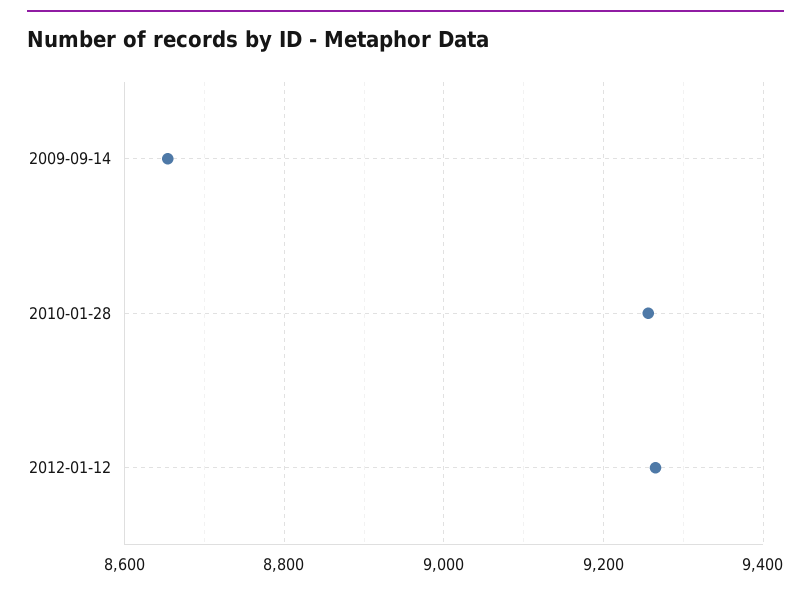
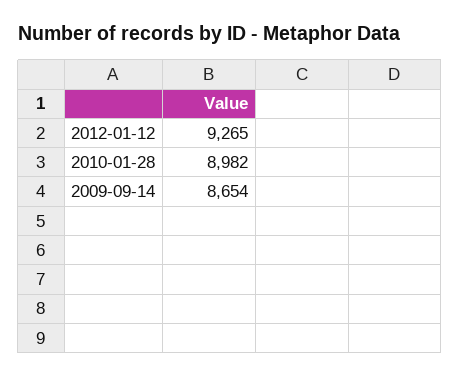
2010-01-28: 9260 -> 8982

